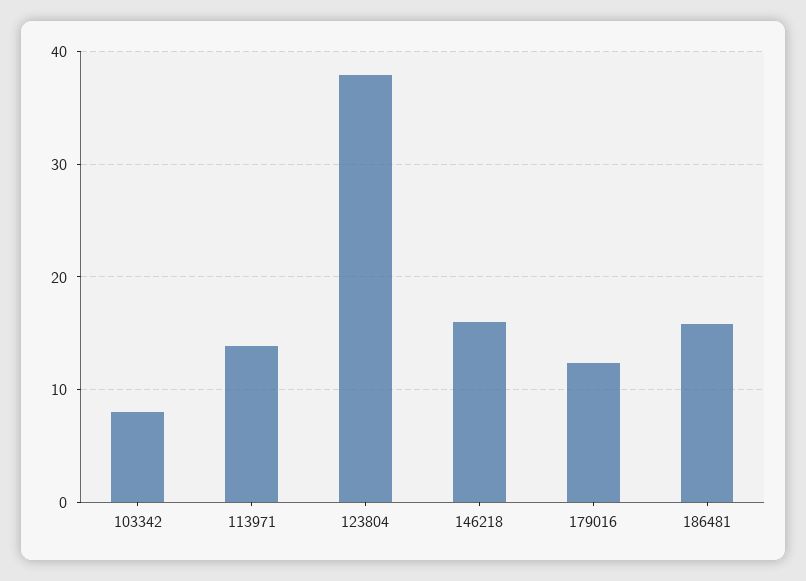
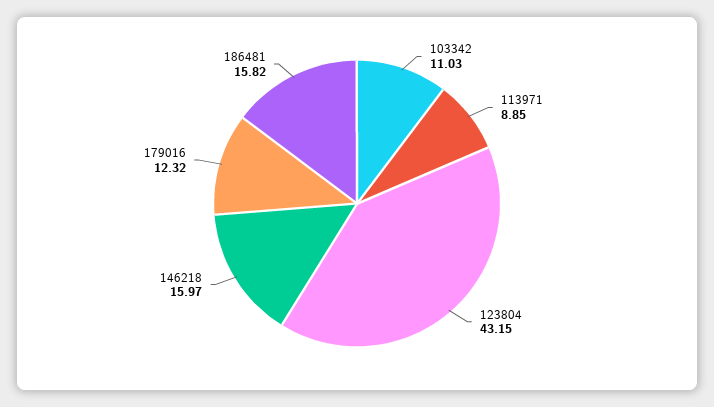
103342: 8 -> 11.03
113971: 14 -> 8.85
123804: 38 -> 43.15

